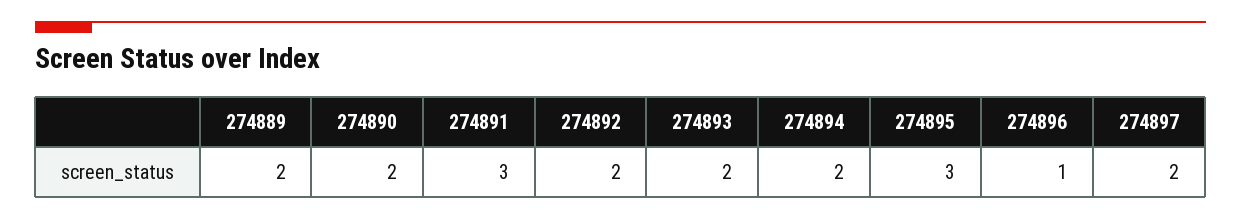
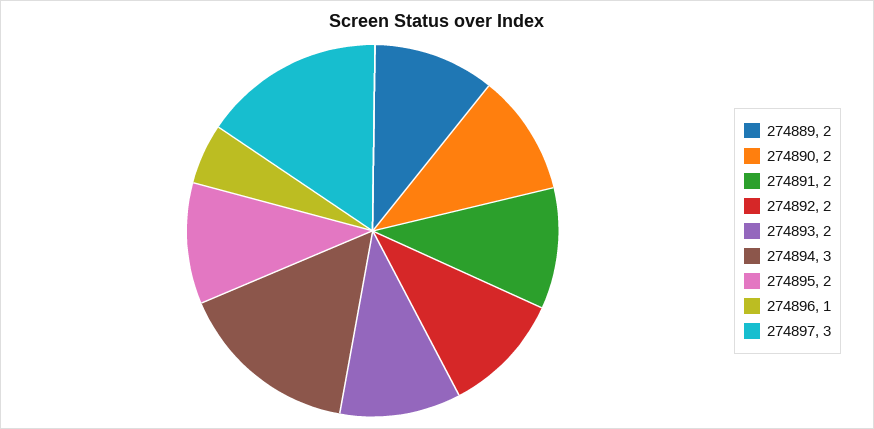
274891: 3 -> 2
274894: 2 -> 3
274895: 3 -> 2
274897: 2 -> 3

